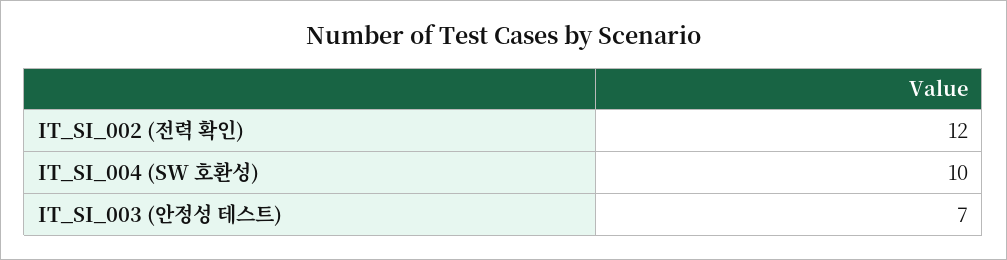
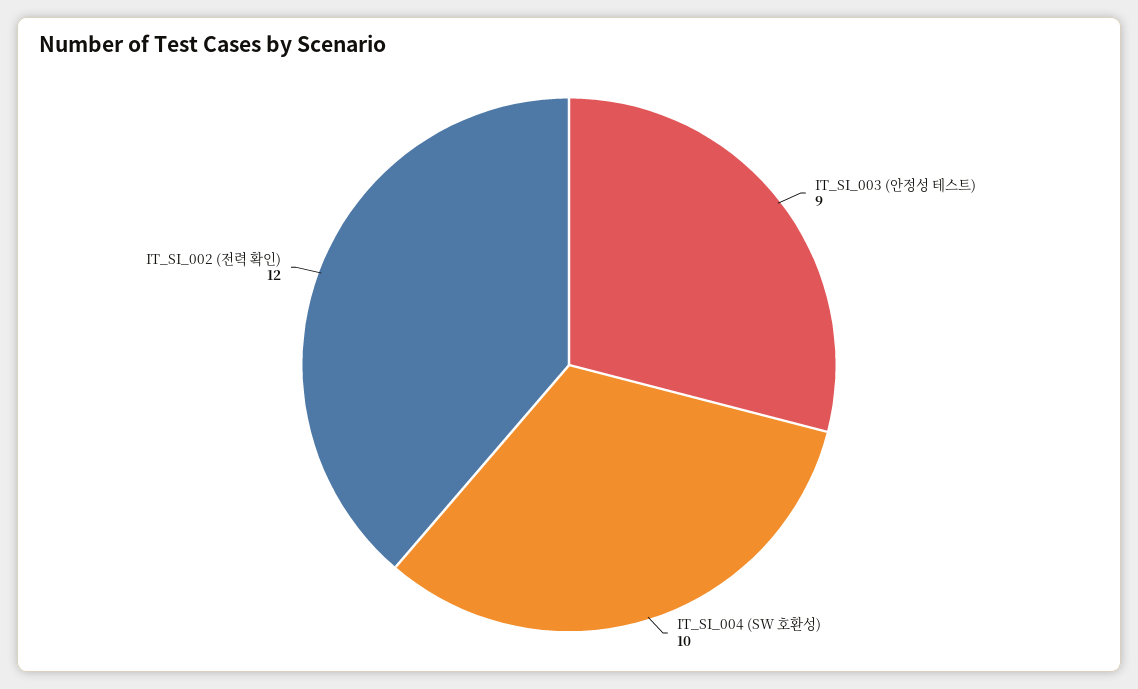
IT_SI_003 (안정성 테스트): 7 -> 9

